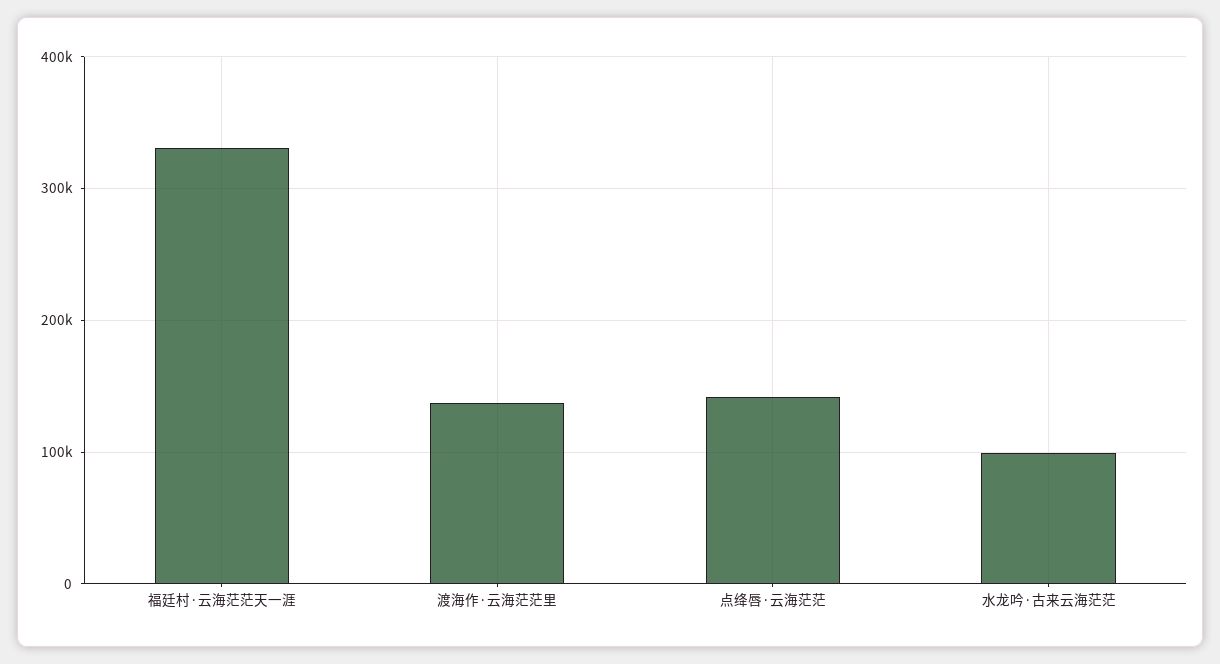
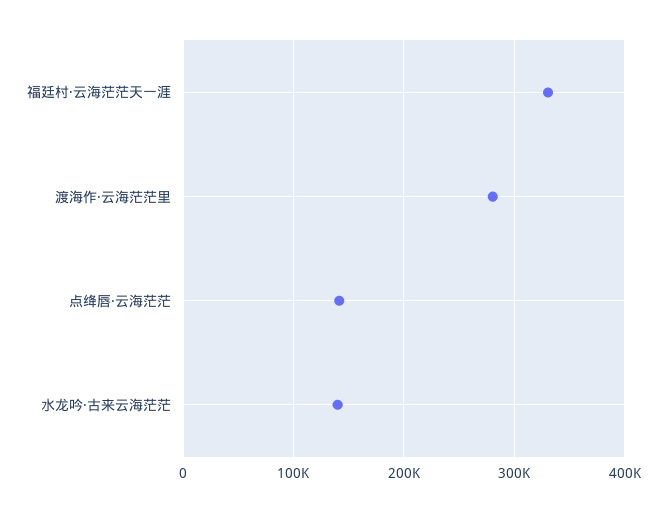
渡海作·云海茫茫里: 140000 -> 280000
水龙吟·古来云海茫茫: 100000 -> 140000

